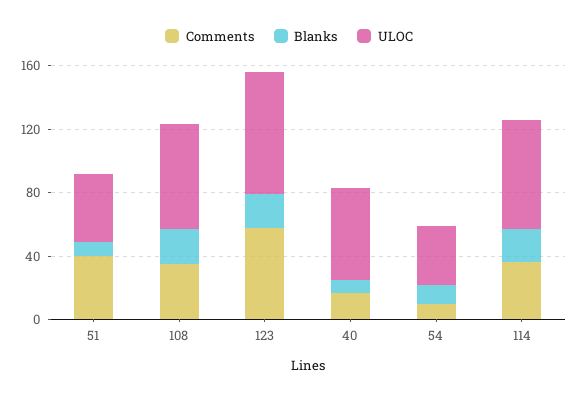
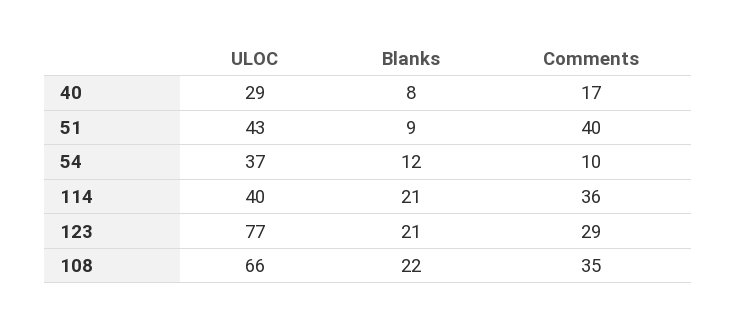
Comments, 123: 60 -> 29
ULOC, 40: 60 -> 29
ULOC, 114: 70 -> 40

